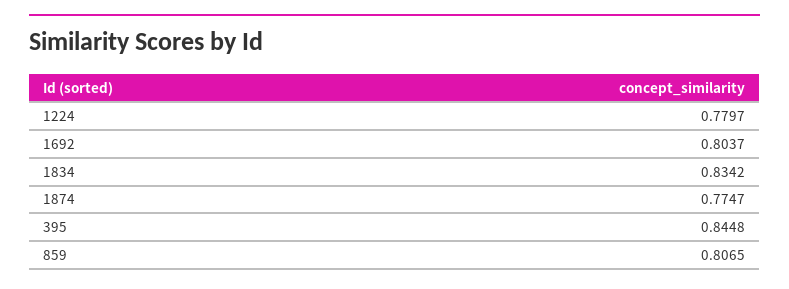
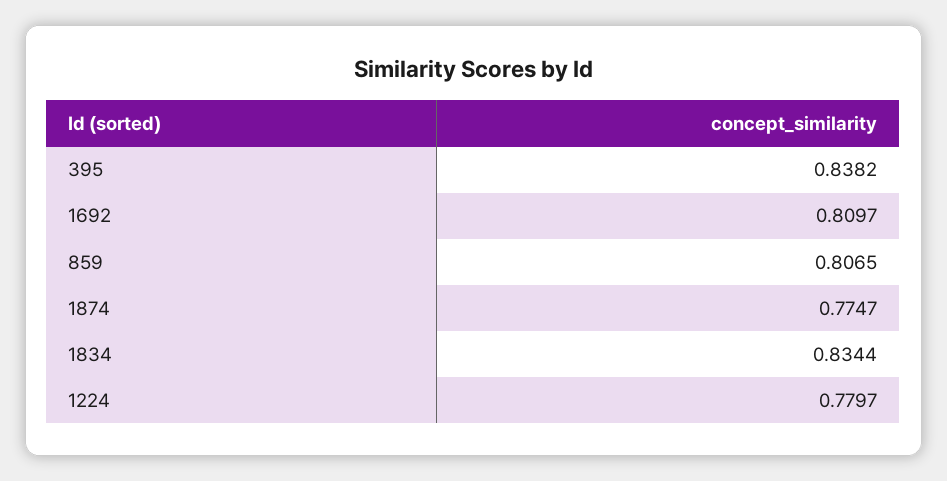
1692: 0.8037 -> 0.8097
1834: 0.8342 -> 0.8344
395: 0.8448 -> 0.8382

